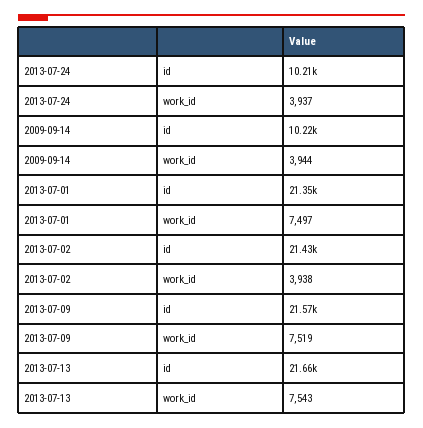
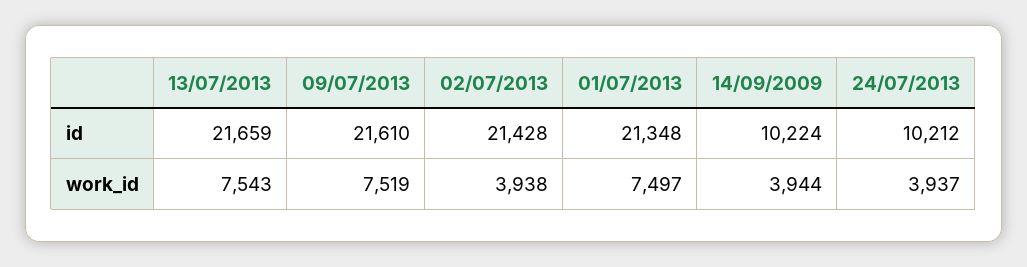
2013-07-09, id: 21570 -> 21610

